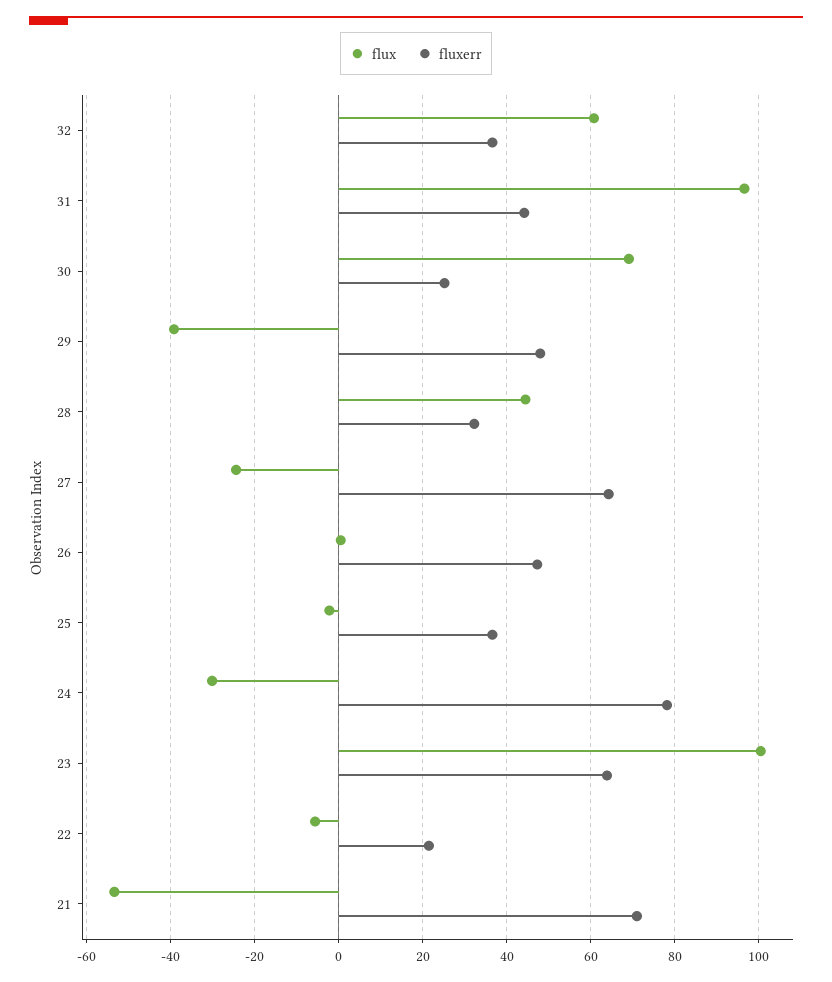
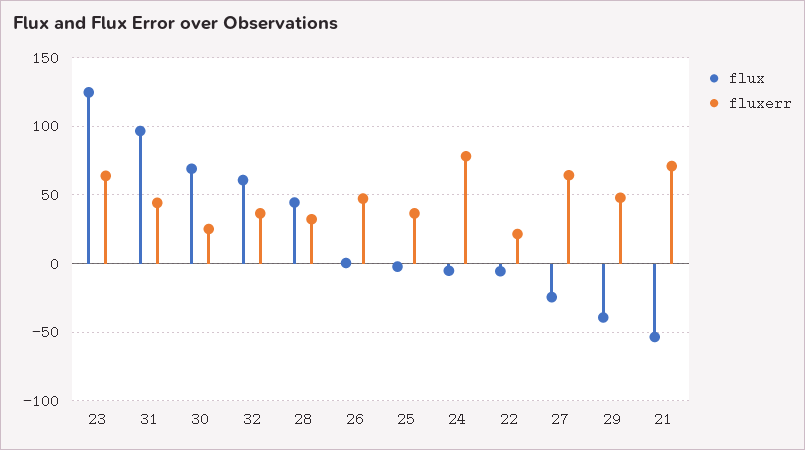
flux, 24: -30 -> -5
flux, 23: 100 -> 125

